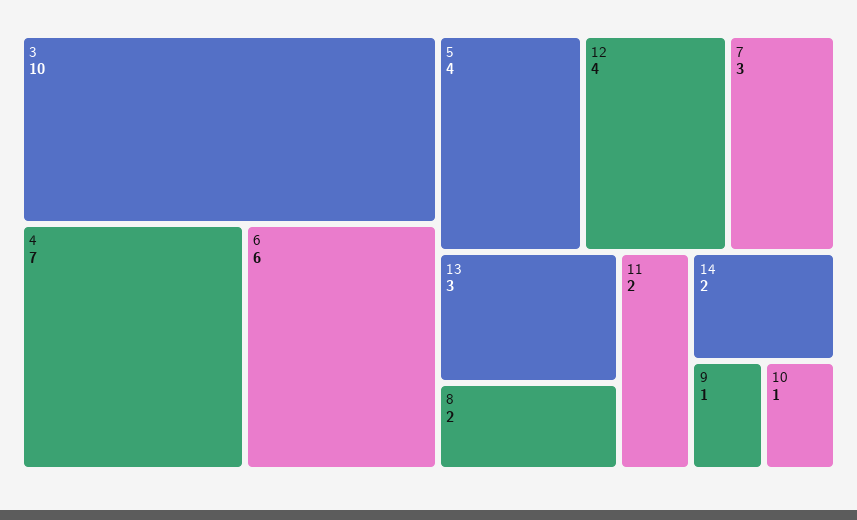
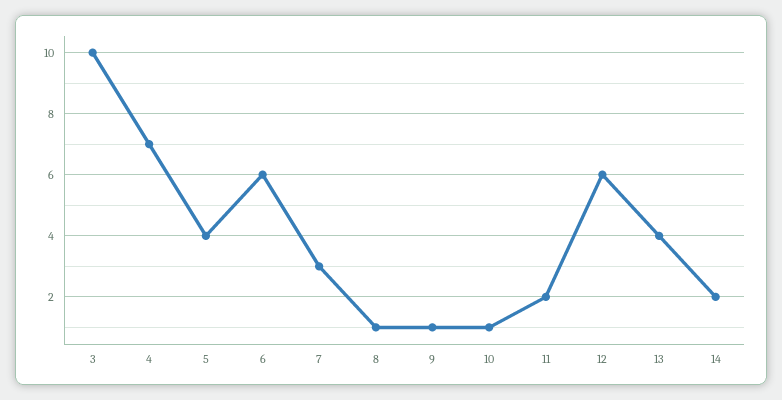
12: 4 -> 6
13: 3 -> 4
8: 2 -> 1

